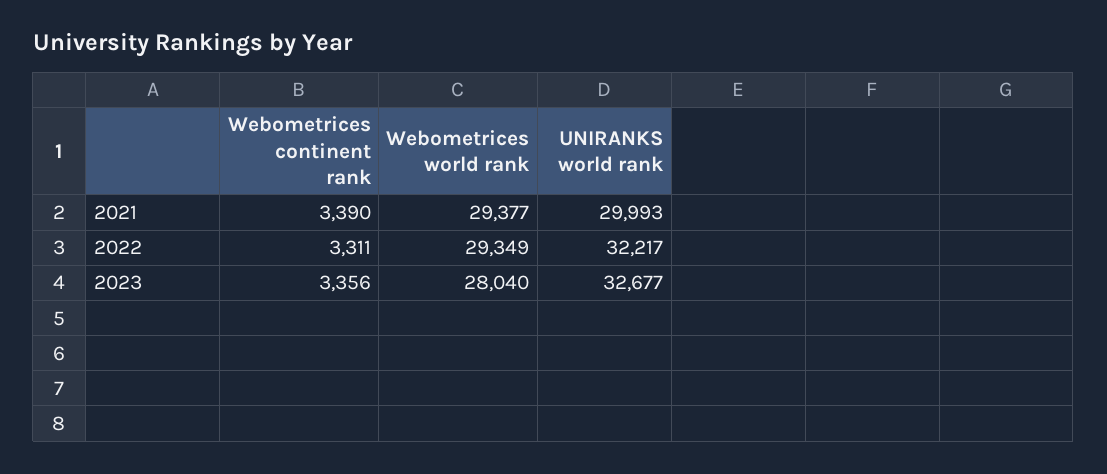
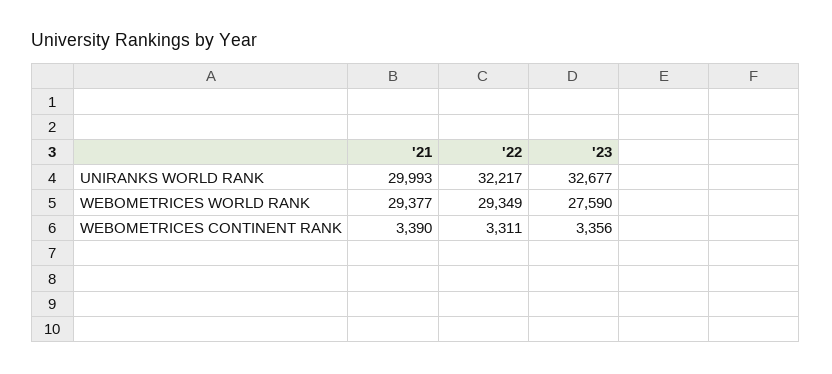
Webometrices world rank, 2023: 28040 -> 27590

